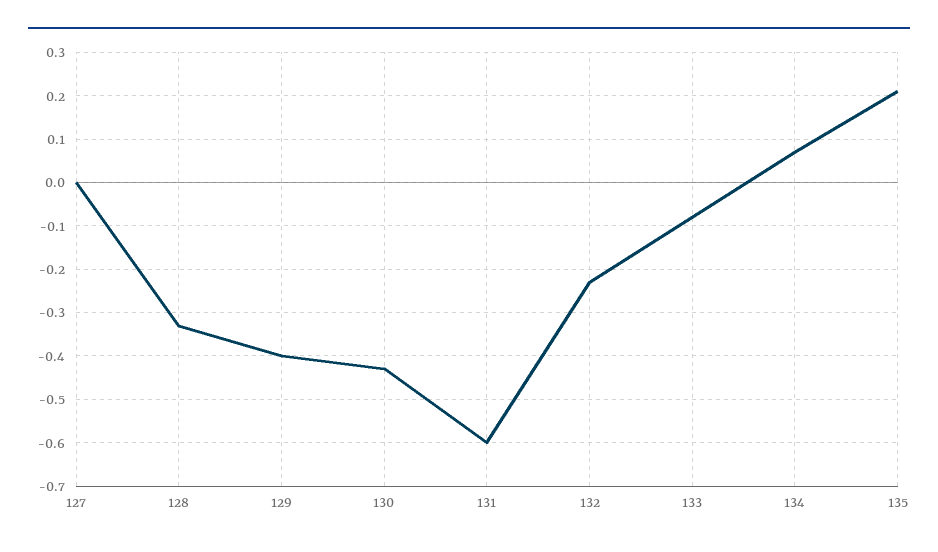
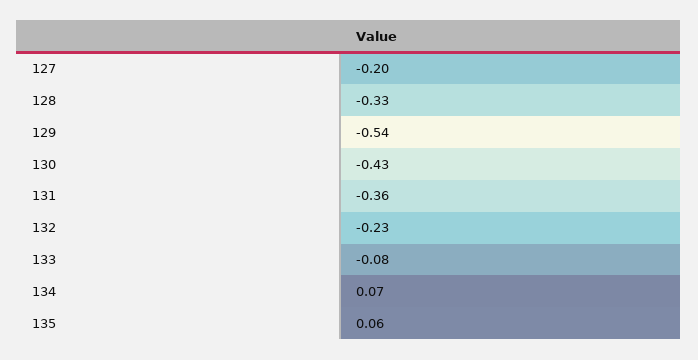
127: 0 -> -0.2
129: -0.4 -> -0.54
131: -0.6 -> -0.36
135: 0.2 -> 0.06

